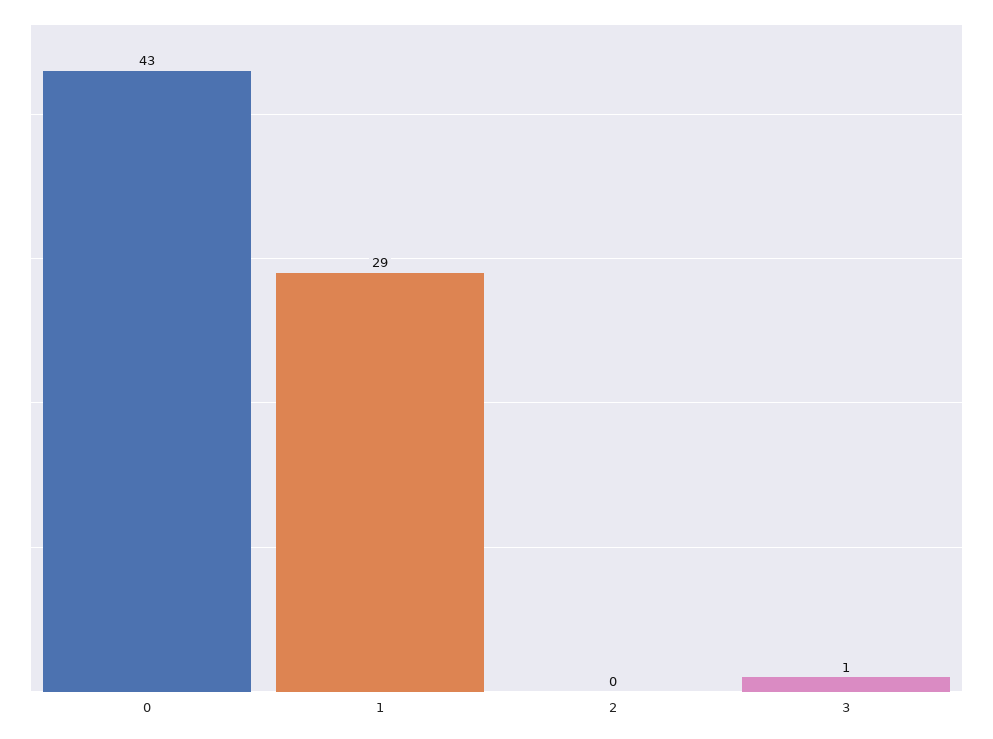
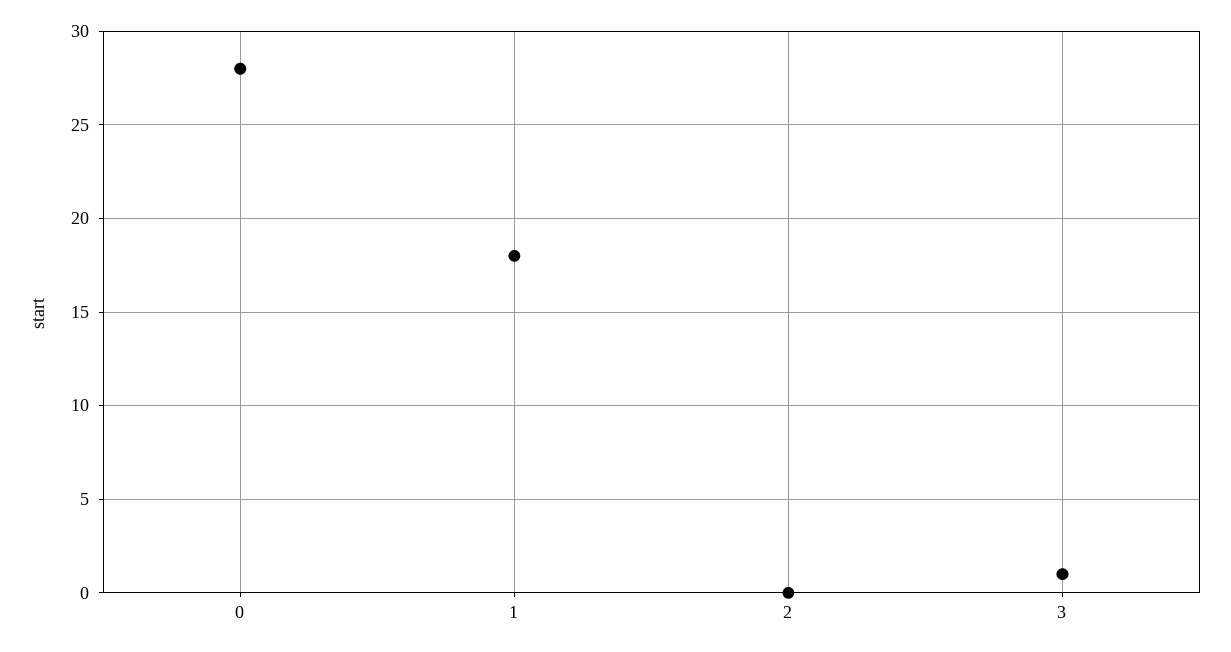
0: 43 -> 28
1: 29 -> 18

